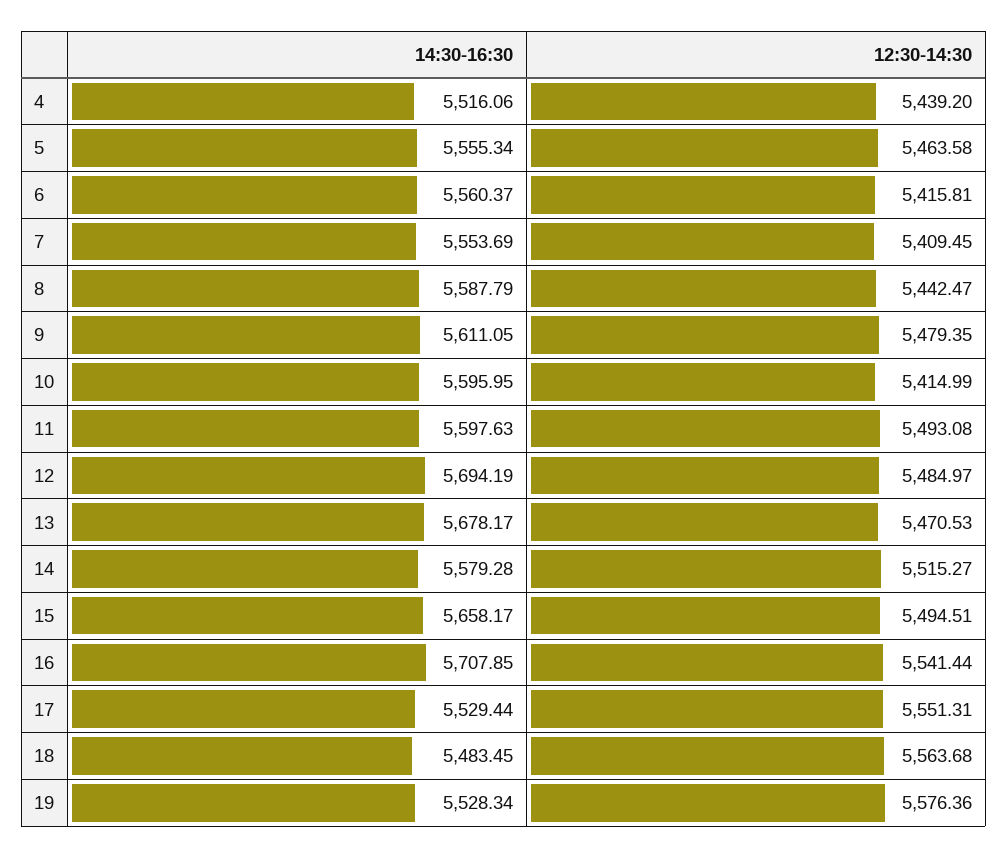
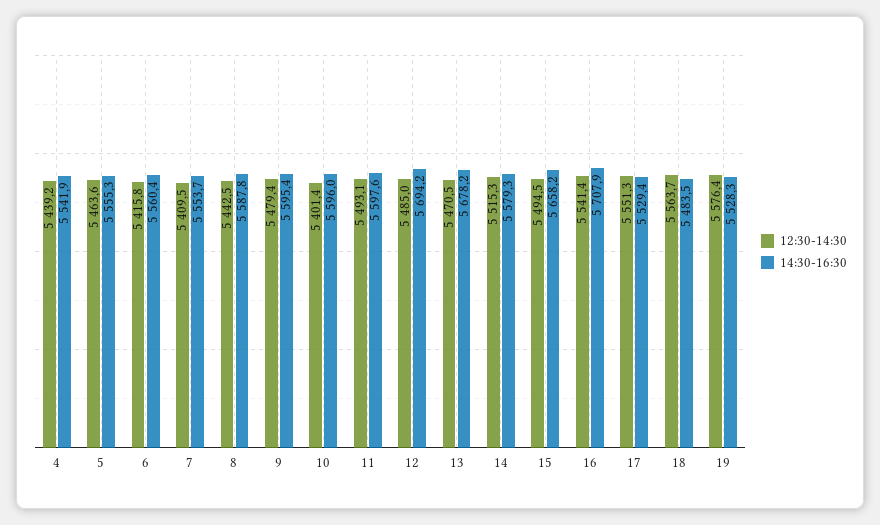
14:30-16:30, 4: 5516.06 -> 5541.9
14:30-16:30, 9: 5611.05 -> 5595.4
12:30-14:30, 10: 5414.99 -> 5401.4

